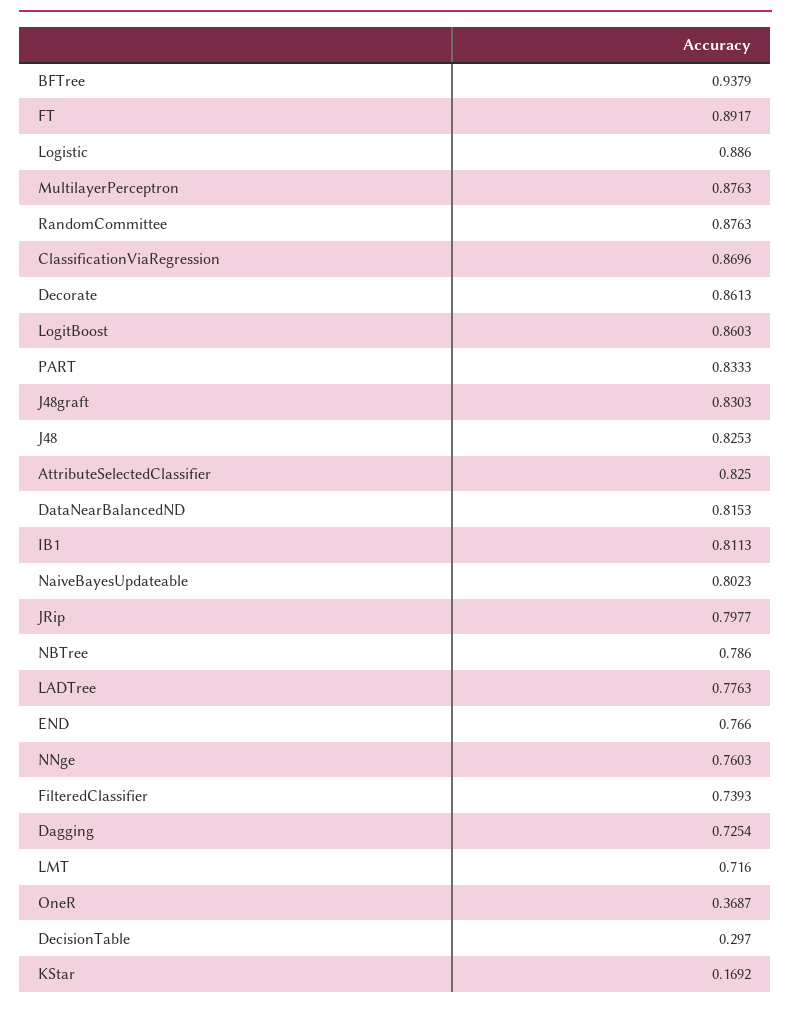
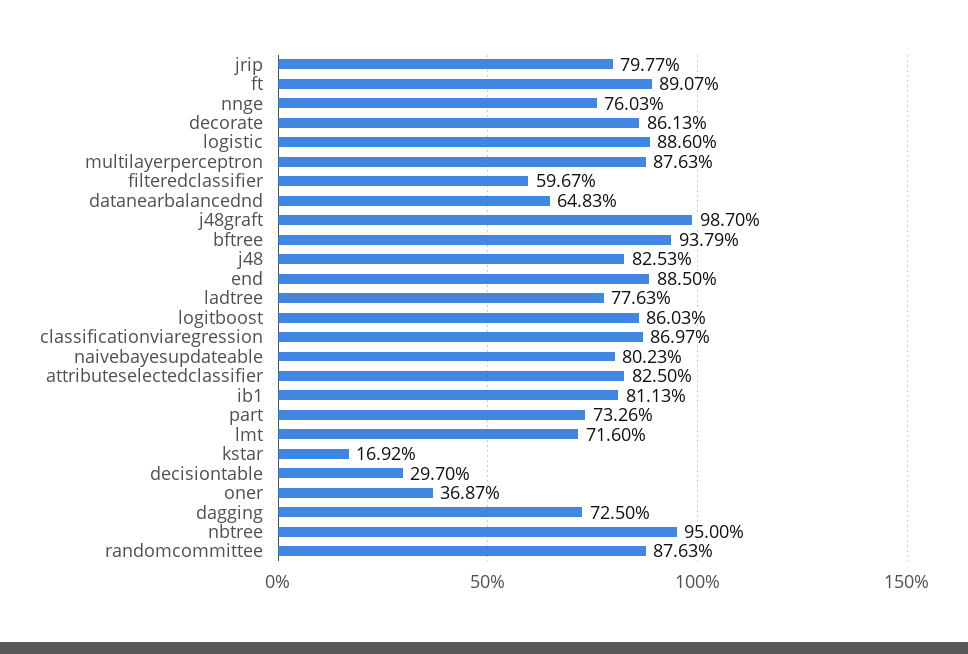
FT: 0.8917 -> 0.8907
ClassificationViaRegression: 0.8696 -> 0.8697
PART: 0.8333 -> 0.7326
J48graft: 0.8303 -> 0.987
DataNearBalancedND: 0.8153 -> 0.6483
NBTree: 0.786 -> 0.95
END: 0.766 -> 0.885
FilteredClassifier: 0.7393 -> 0.5967
Dagging: 0.7254 -> 0.725

